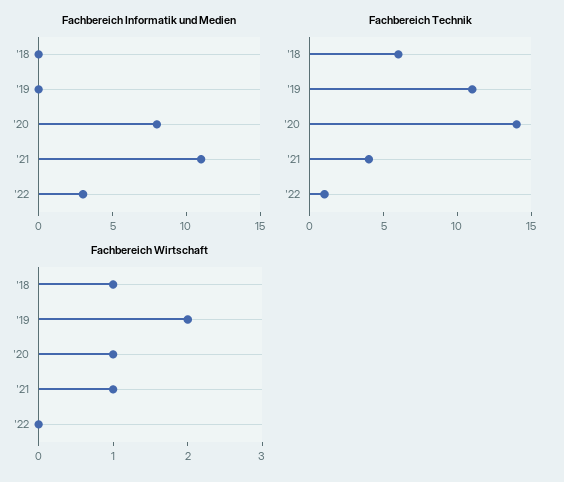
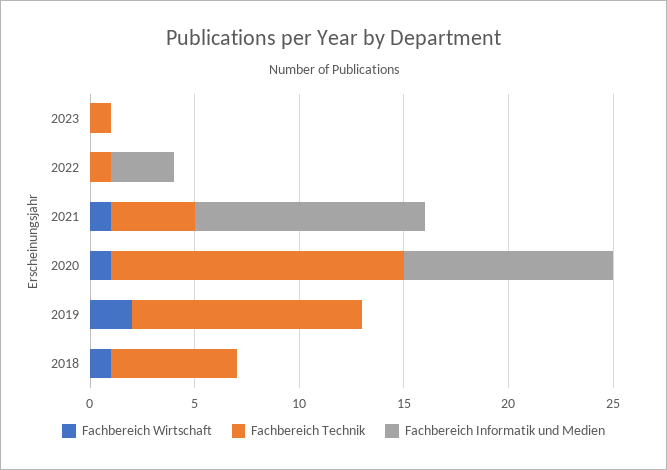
Fachbereich Informatik und Medien, '20: 8 -> 10
Fachbereich Wirtschaft, 2023: none -> 0
Fachbereich Technik, 2023: none -> 1
Fachbereich Informatik und Medien, 2023: none -> 0

